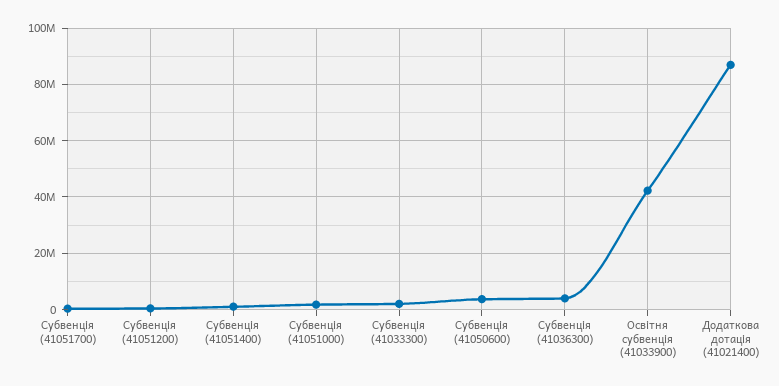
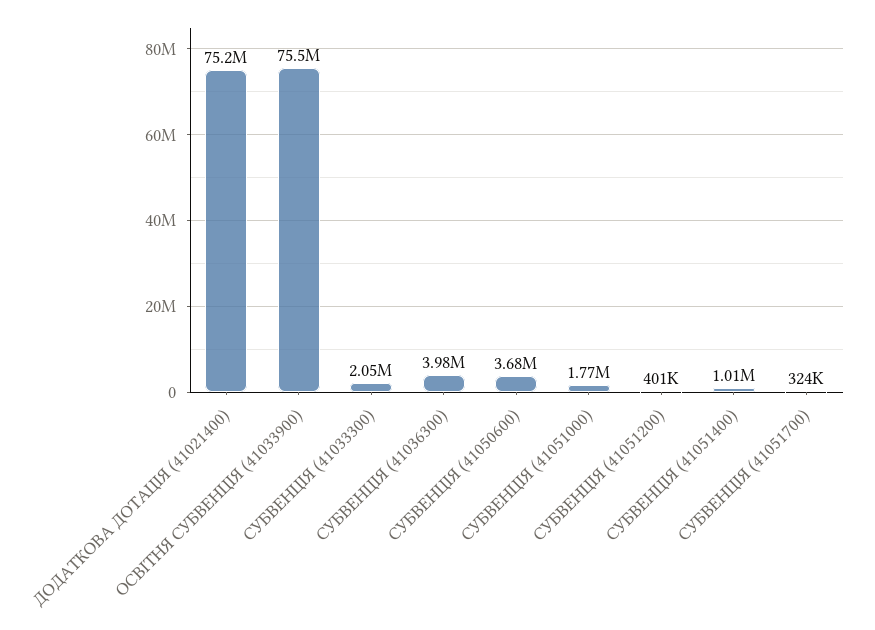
Освітня субвенція (41033900): 42500000 -> 75500000
Додаткова дотація (41021400): 87500000 -> 75200000

